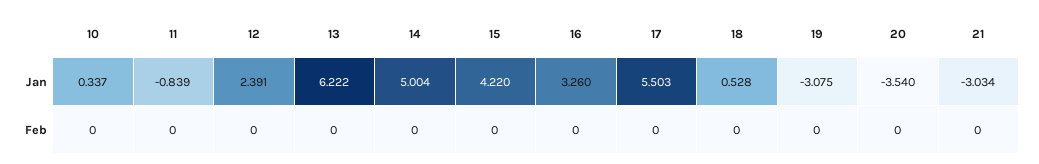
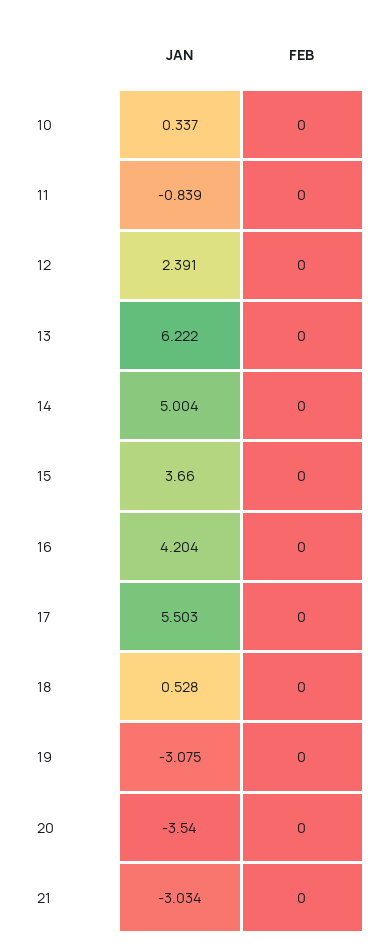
15, Jan: 4.22 -> 3.66
16, Jan: 3.26 -> 4.204

